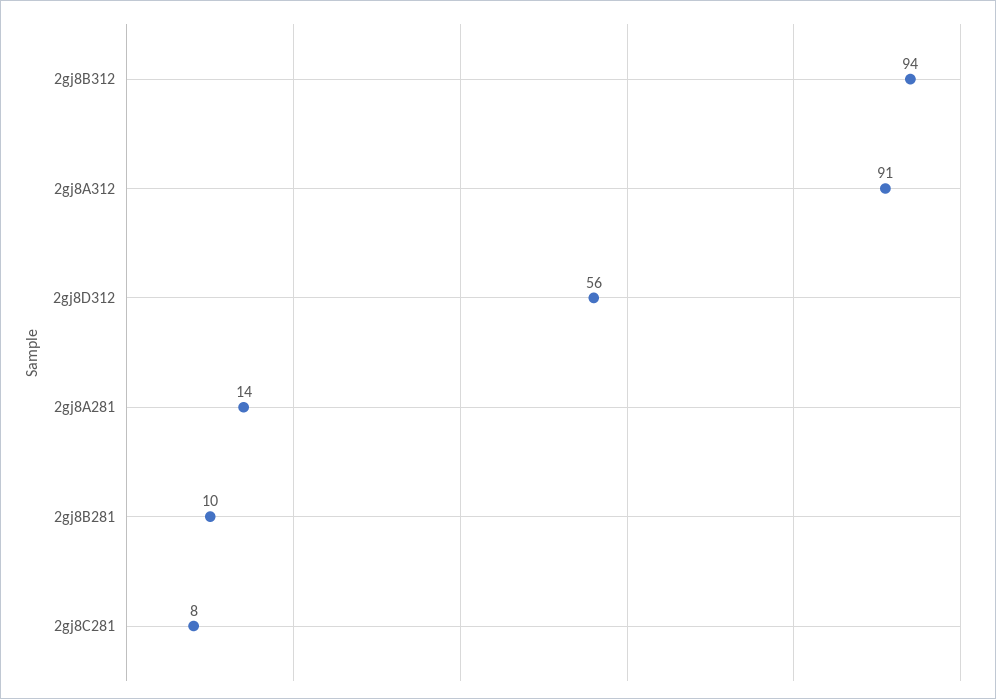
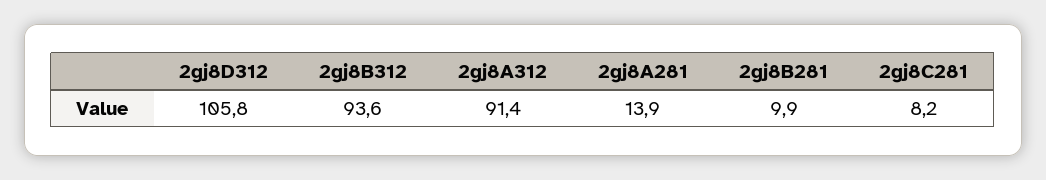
2gj8D312: 56 -> 105.8

